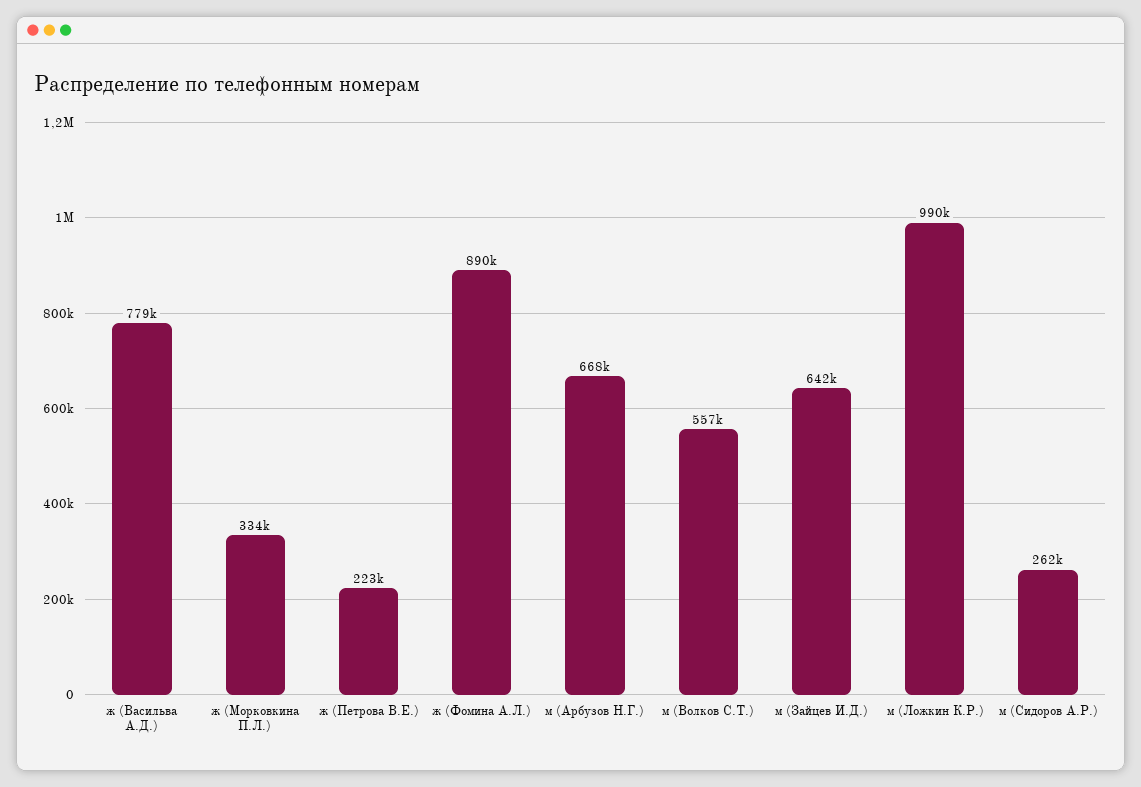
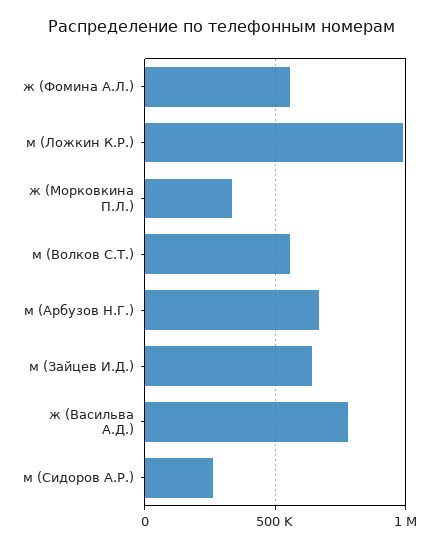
ж (Петрова В.Е.): 223000 -> none
ж (Фомина А.Л.): 890000 -> 550000

